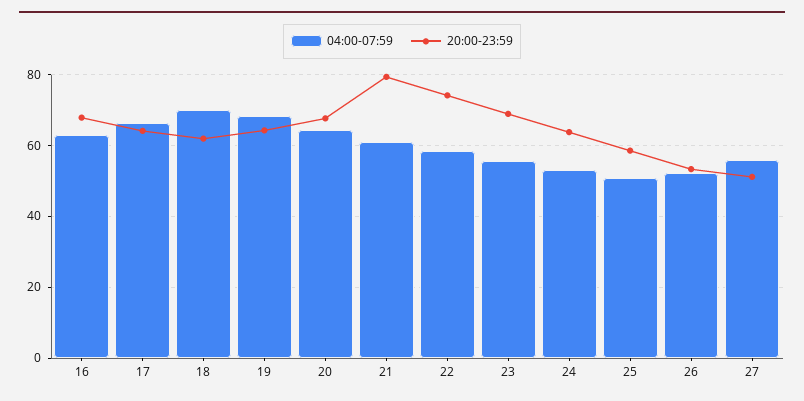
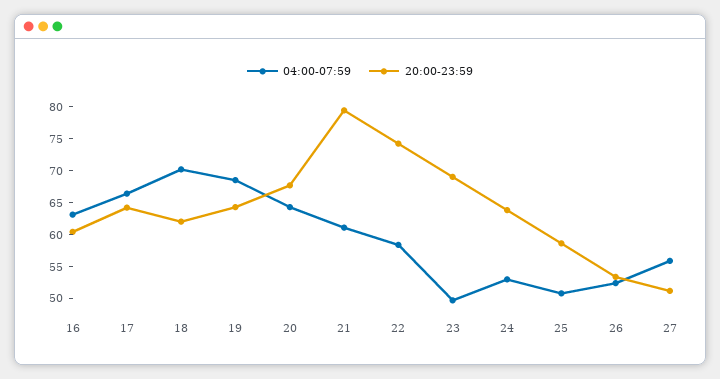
20:00-23:59, 16: 68 -> 60
04:00-07:59, 23: 56 -> 50

